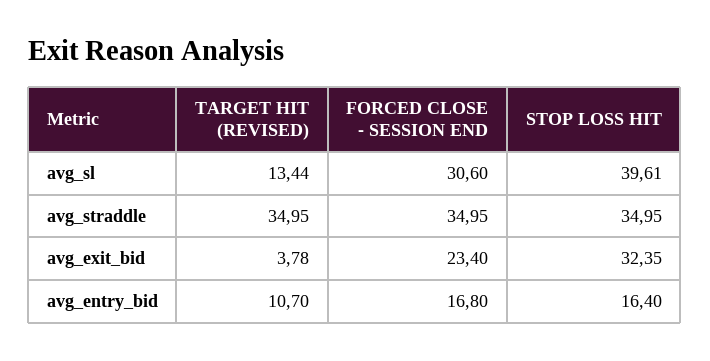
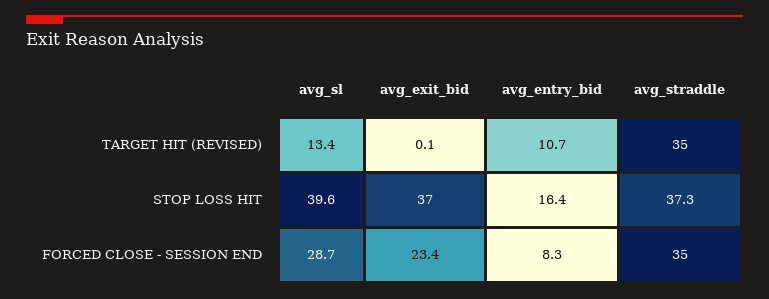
FORCED CLOSE - SESSION END, avg_sl: 30.6 -> 28.7
STOP LOSS HIT, avg_straddle: 34.95 -> 37.3
TARGET HIT (REVISED), avg_exit_bid: 3.78 -> 0.1
STOP LOSS HIT, avg_exit_bid: 32.35 -> 37
FORCED CLOSE - SESSION END, avg_entry_bid: 16.8 -> 8.3

